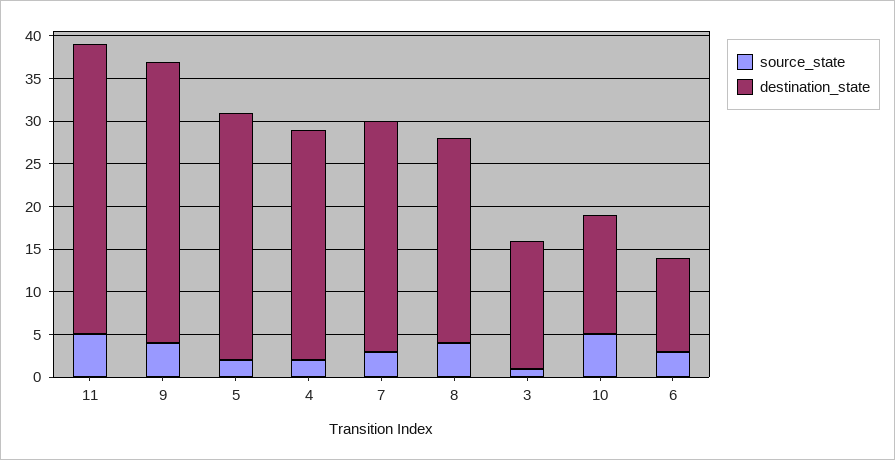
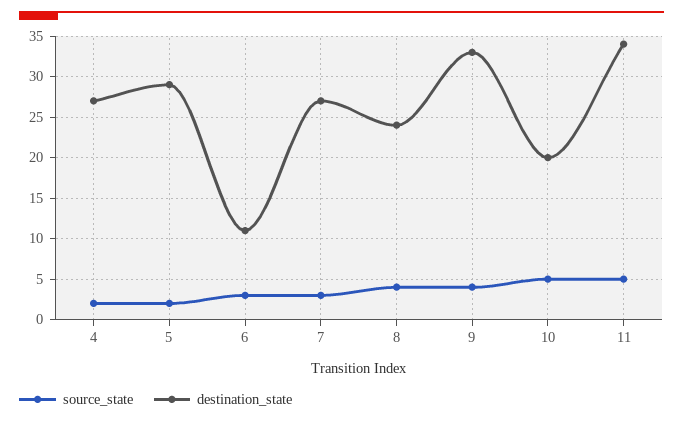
source_state, 3: 1 -> none
destination_state, 3: 15 -> none
destination_state, 10: 14 -> 20

